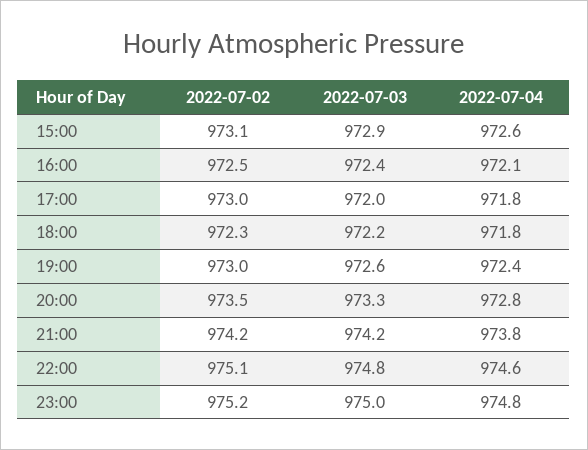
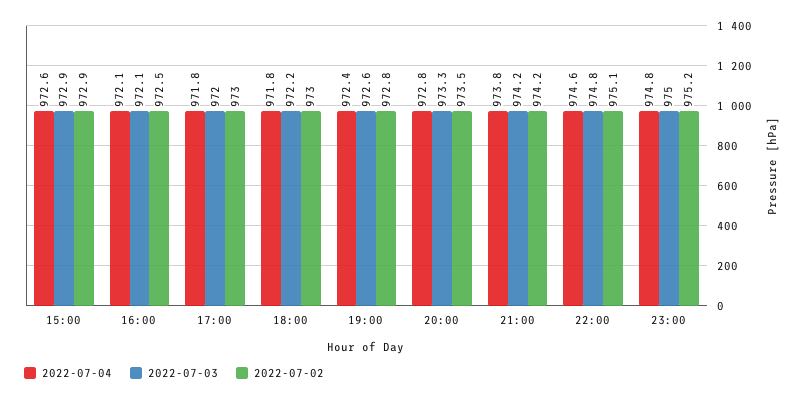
2022-07-02, 15:00: 973.1 -> 972.9
2022-07-03, 16:00: 972.4 -> 972.1
2022-07-02, 18:00: 972.3 -> 973
2022-07-02, 19:00: 973 -> 972.8

